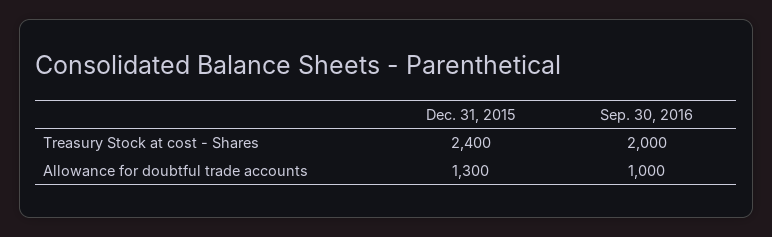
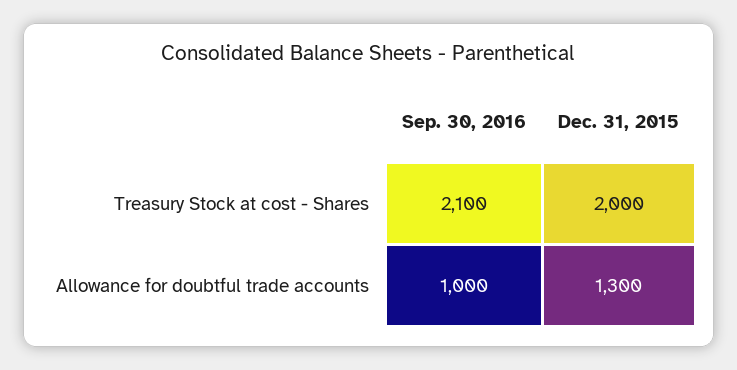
Dec. 31, 2015, Treasury Stock at cost - Shares: 2400 -> 2000
Sep. 30, 2016, Treasury Stock at cost - Shares: 2000 -> 2100

